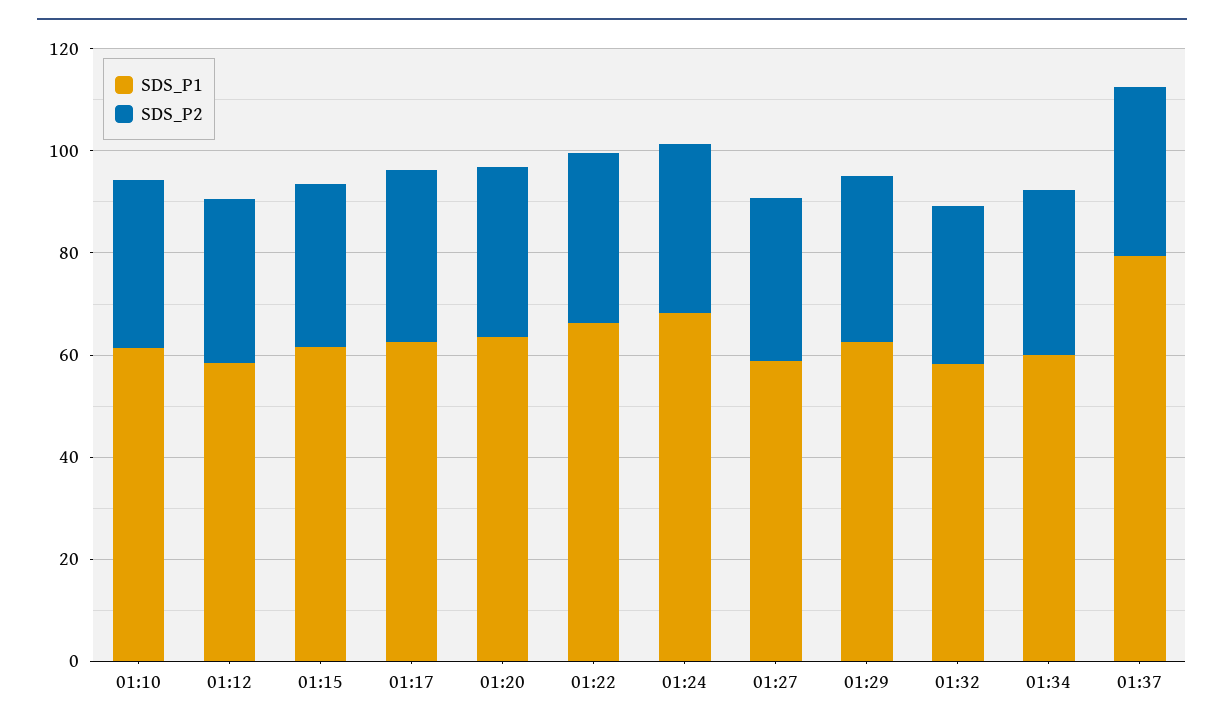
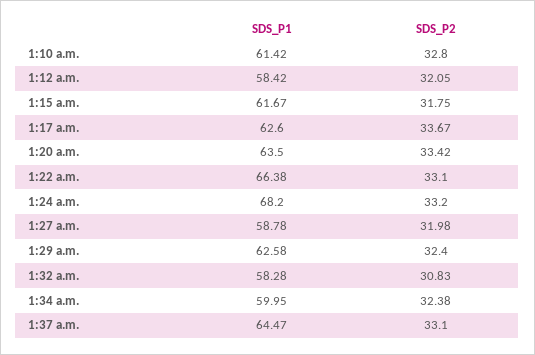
SDS_P1, 01:37: 80 -> 64.47

